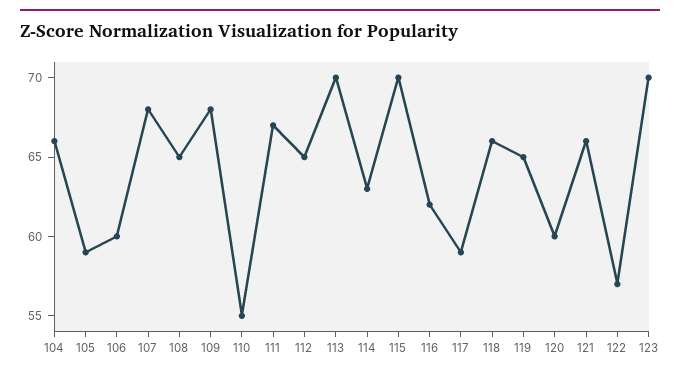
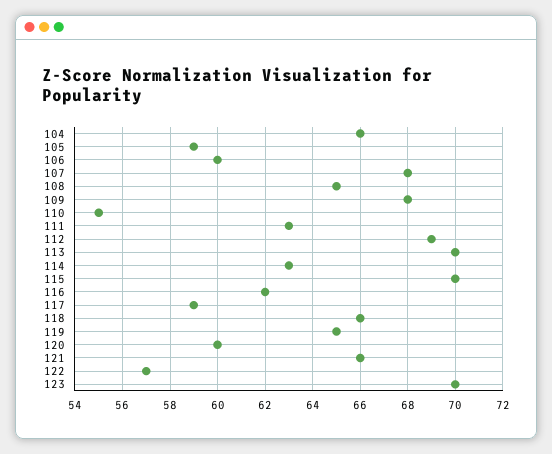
111: 67 -> 63
112: 65 -> 69

